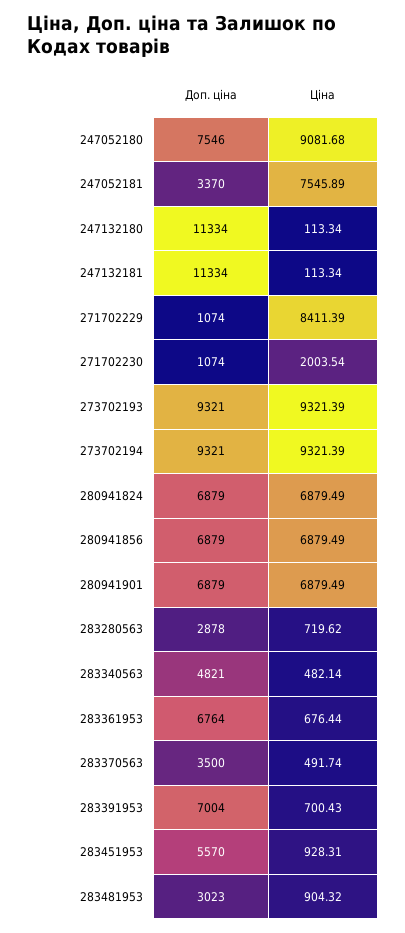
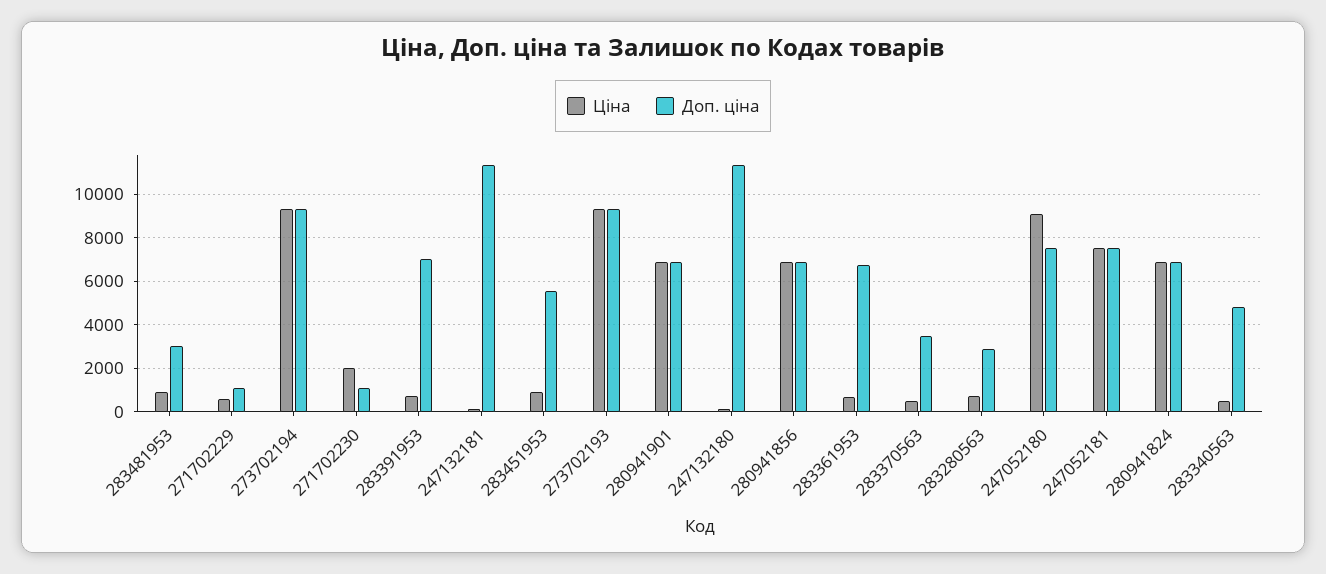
Доп. ціна, 247052181: 3370 -> 7500
Ціна, 271702229: 8411.39 -> 500

